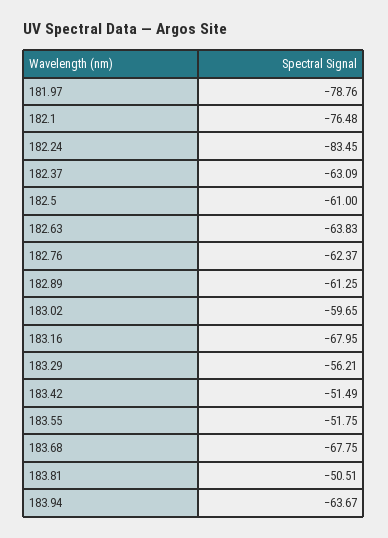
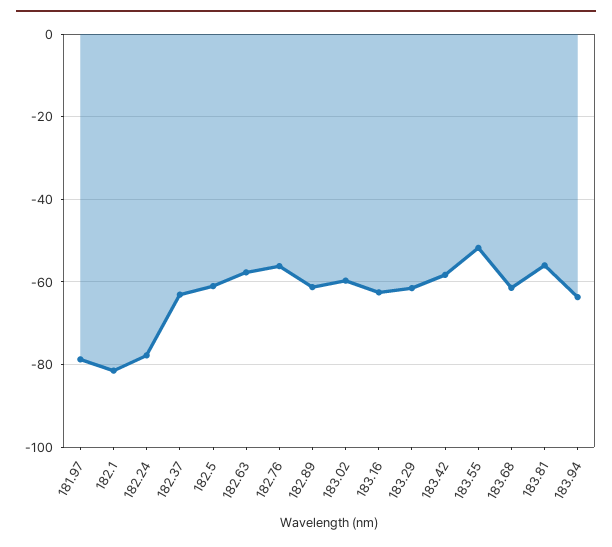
182.1: -76.48 -> -82
182.24: -83.45 -> -78
182.63: -63.83 -> -58
182.76: -62.37 -> -56
183.16: -67.95 -> -62
183.29: -56.21 -> -62
183.42: -51.49 -> -58
183.68: -67.75 -> -62
183.81: -50.51 -> -56

